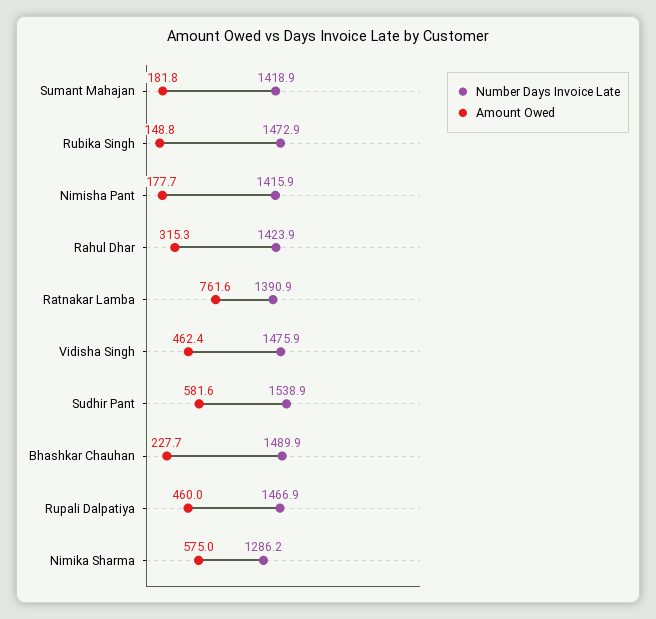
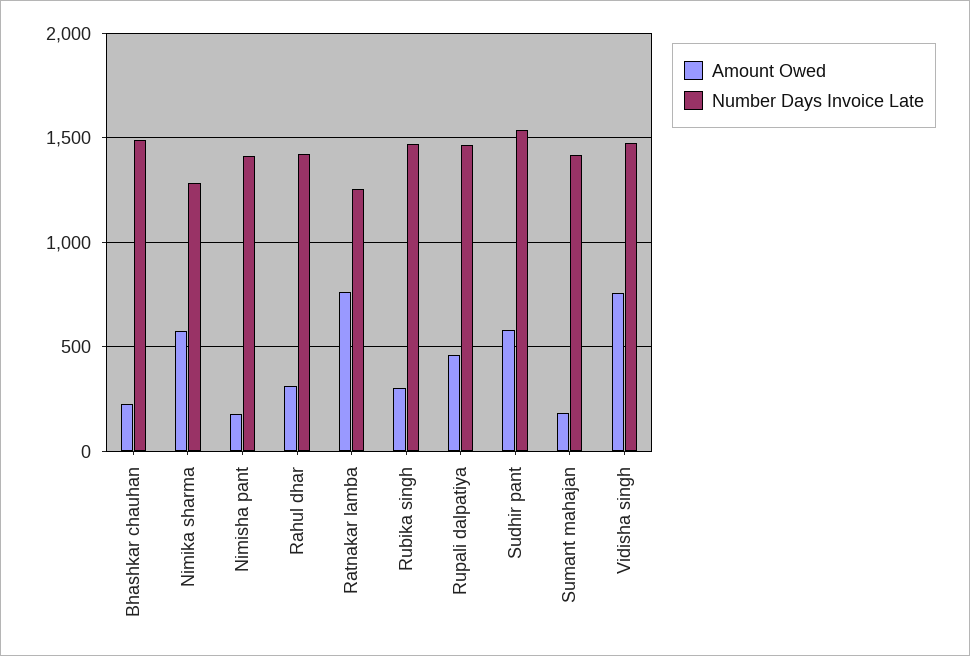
Amount Owed, Rubika Singh: 148.8 -> 300
Number Days Invoice Late, Ratnakar Lamba: 1390.9 -> 1250
Amount Owed, Vidisha Singh: 462.4 -> 750

